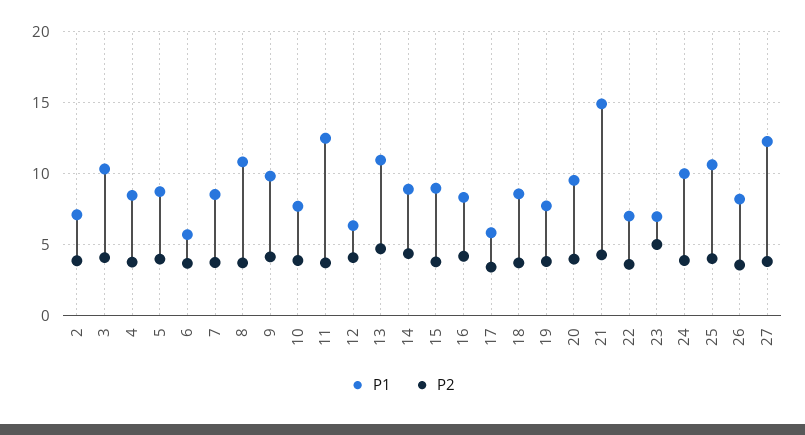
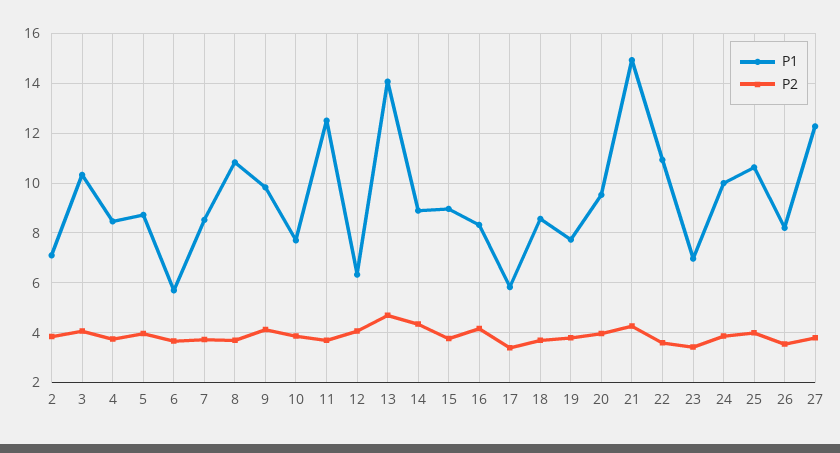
P1, 13: 11 -> 14
P1, 22: 7 -> 11
P2, 23: 5 -> 3.5

